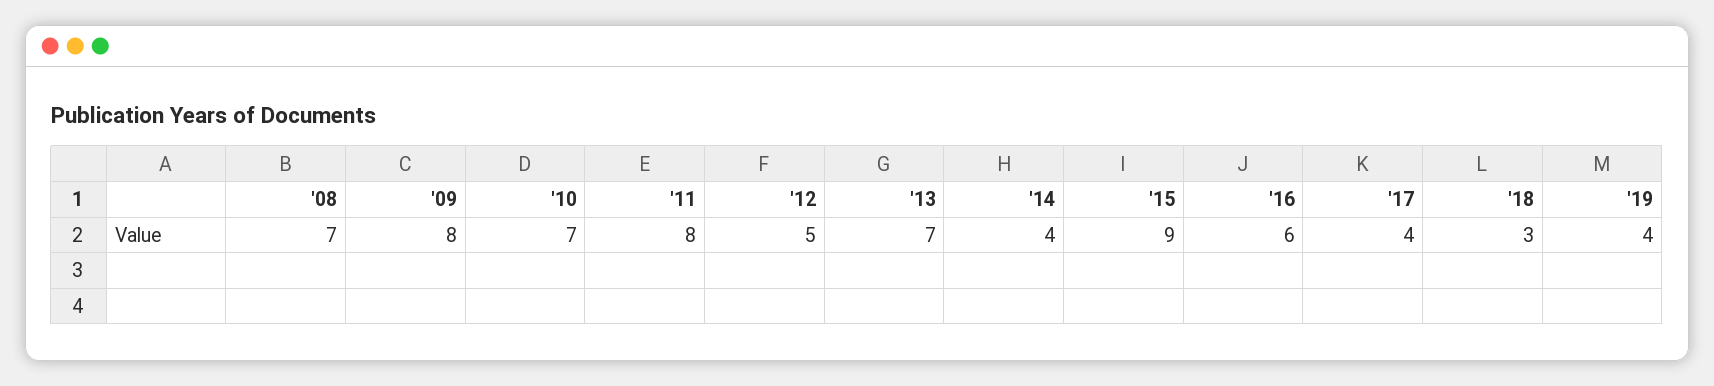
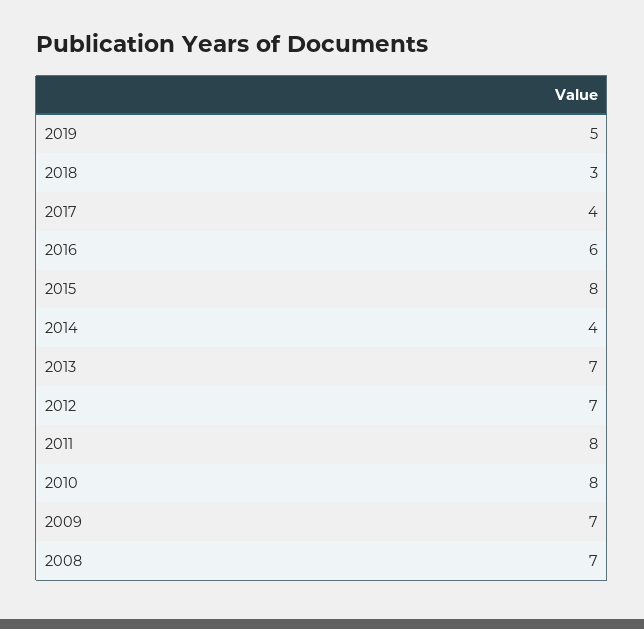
'09: 8 -> 7
'10: 7 -> 8
'12: 5 -> 7
'15: 9 -> 8
'19: 4 -> 5

